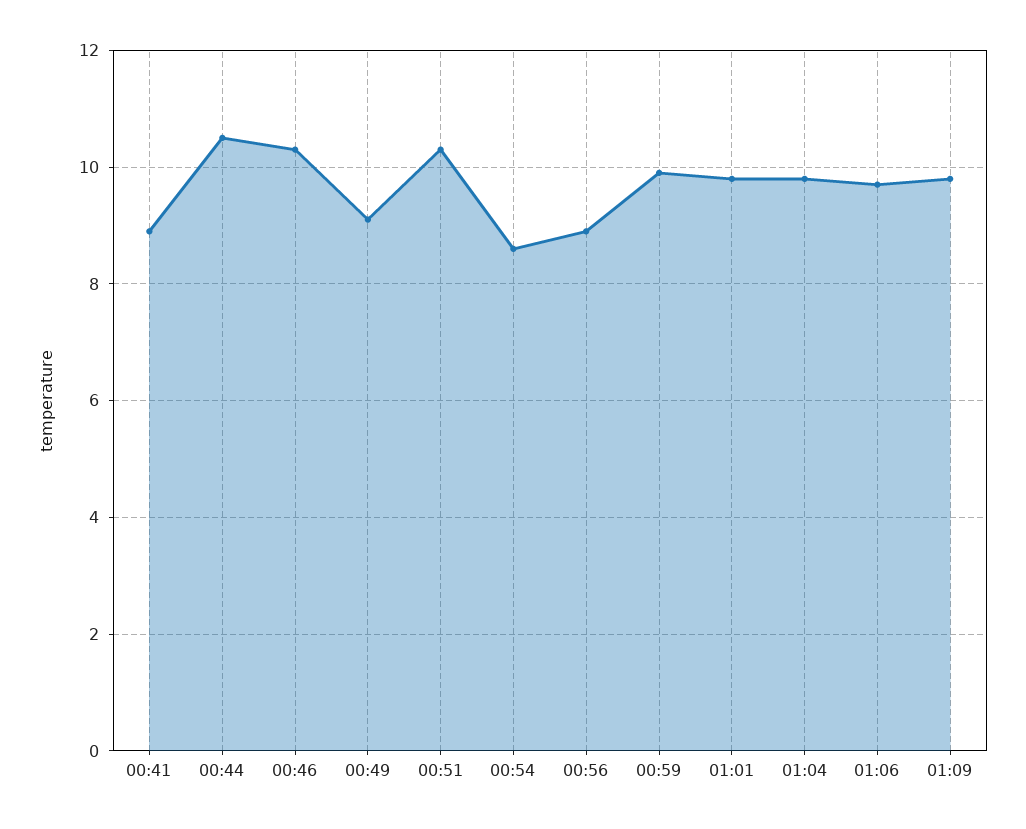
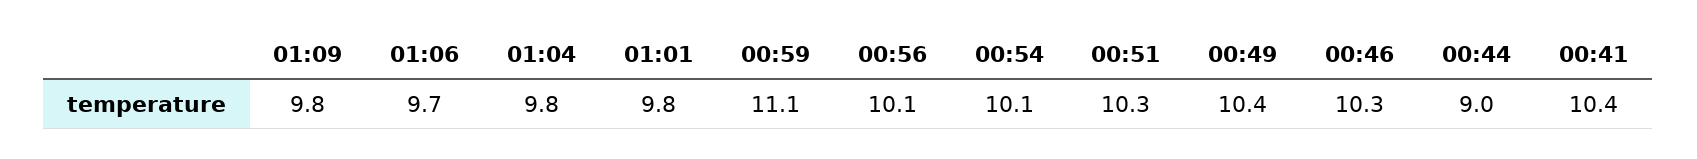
00:41: 9 -> 10.4
00:44: 10.5 -> 9
00:49: 9 -> 10.4
00:54: 8.5 -> 10.1
00:56: 9 -> 10.1
00:59: 10 -> 11.1

